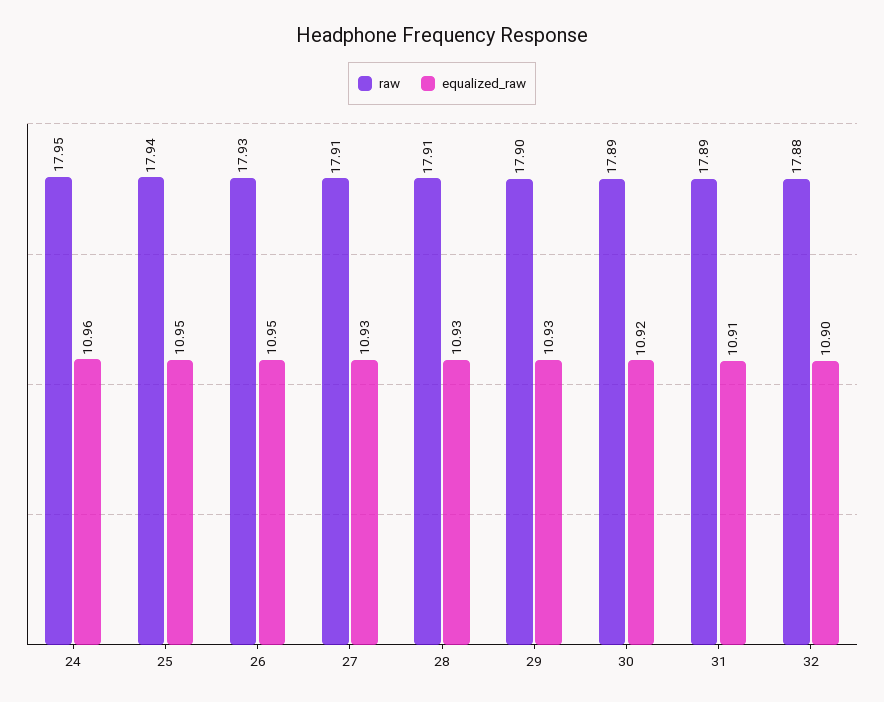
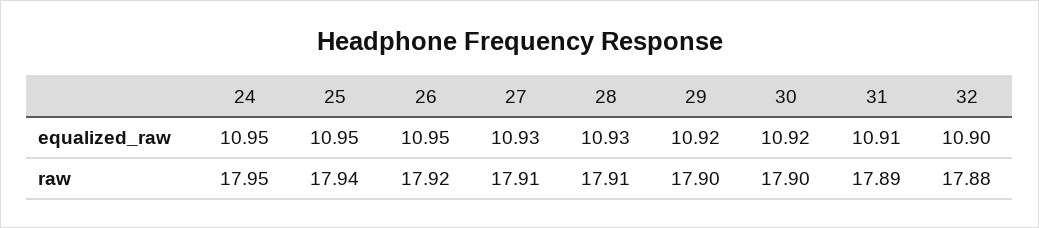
equalized_raw, 24: 10.96 -> 10.95
raw, 26: 17.93 -> 17.92
equalized_raw, 29: 10.93 -> 10.92
raw, 30: 17.89 -> 17.9

